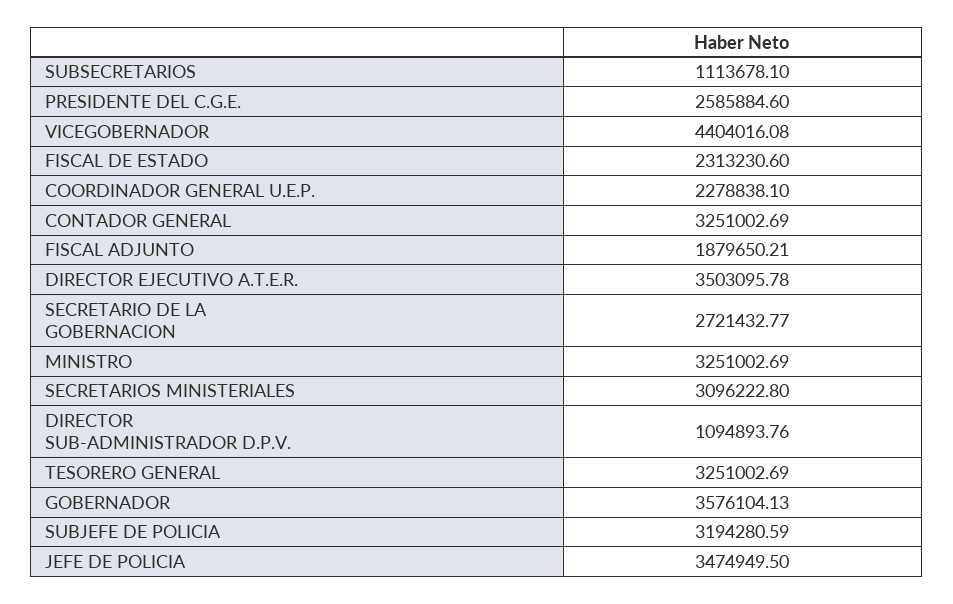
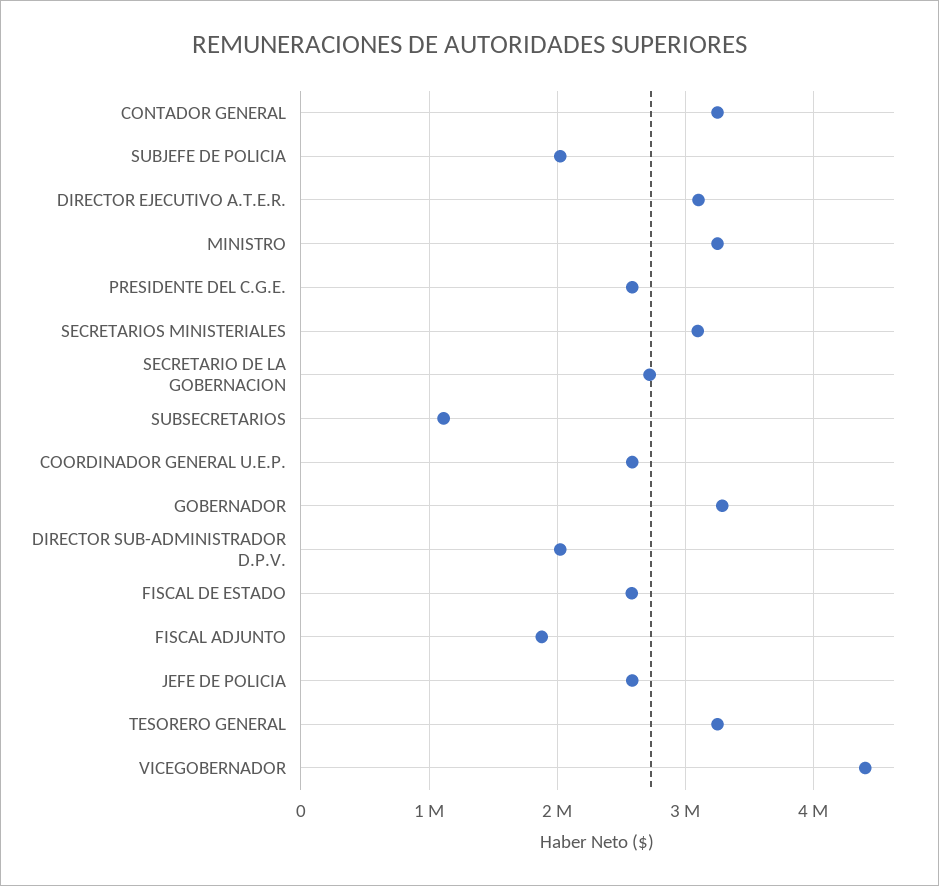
FISCAL DE ESTADO: 2313230.6 -> 2600000
COORDINADOR GENERAL U.E.P.: 2278838.1 -> 2600000
DIRECTOR EJECUTIVO A.T.E.R.: 3503095.78 -> 3100000
DIRECTOR SUB-ADMINISTRADOR D.P.V.: 1094893.76 -> 2000000
GOBERNADOR: 3576104.13 -> 3300000
SUBJEFE DE POLICIA: 3194280.59 -> 2000000
JEFE DE POLICIA: 3474949.5 -> 2600000

